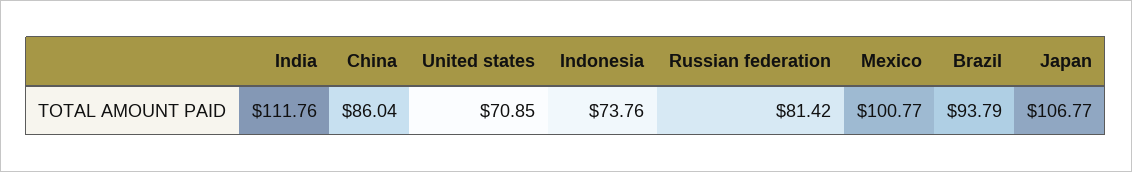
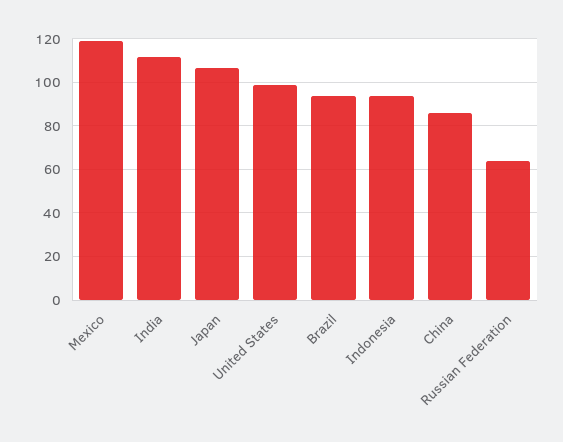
United states: 70.85 -> 100
Indonesia: 73.76 -> 95
Russian federation: 81.42 -> 65
Mexico: 100.77 -> 120

